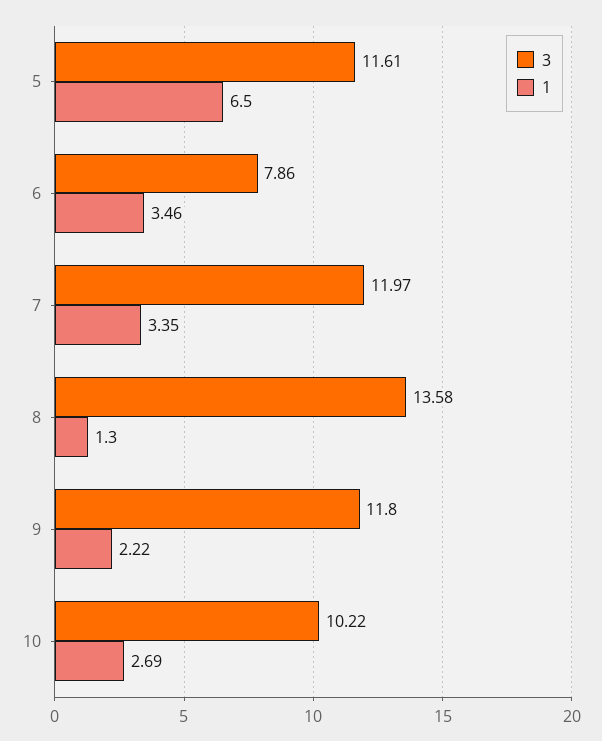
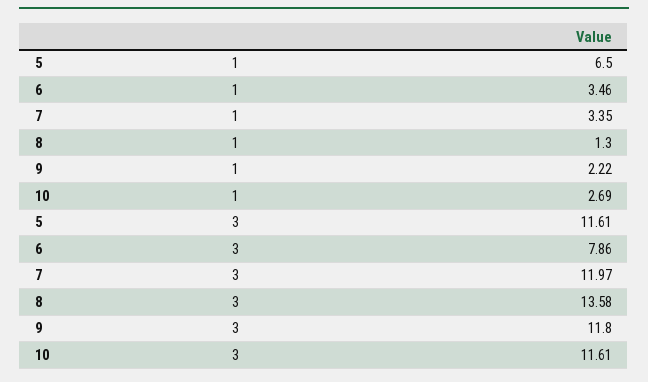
3, 10: 10.22 -> 11.61

